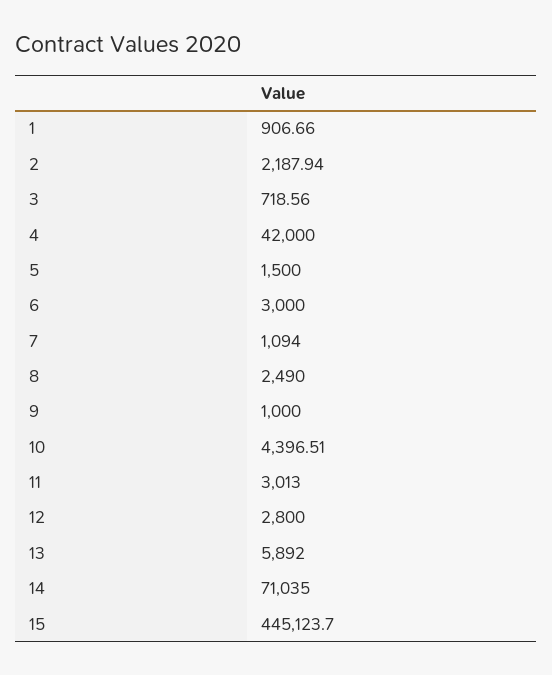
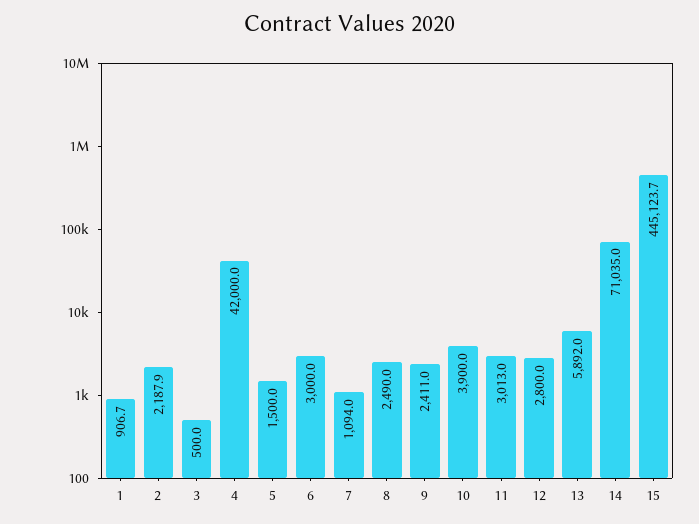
3: 718.56 -> 500
9: 1000 -> 2411
10: 4396.51 -> 3900

